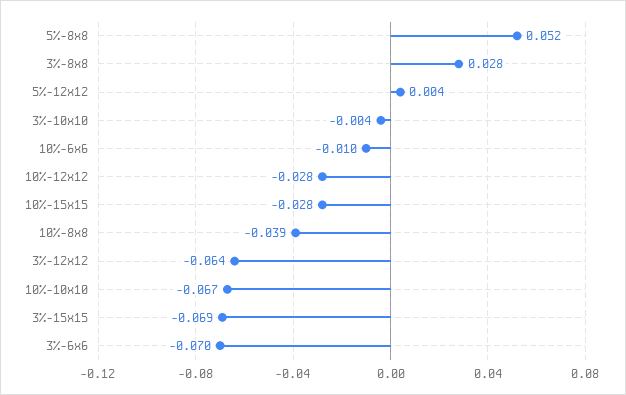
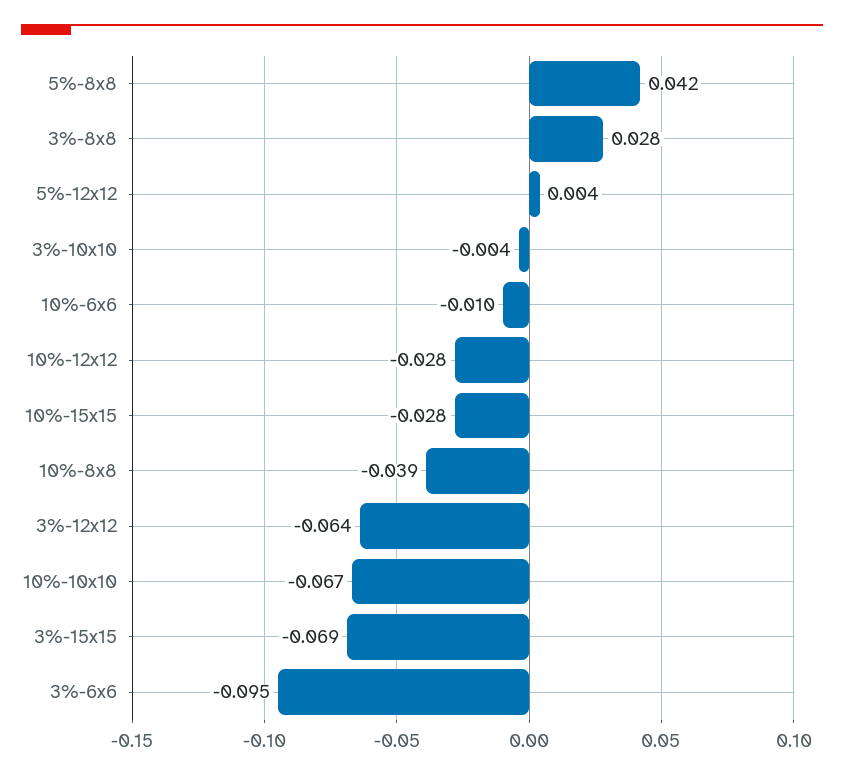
5%-8x8: 0.052 -> 0.042
3%-6x6: -0.07 -> -0.095

